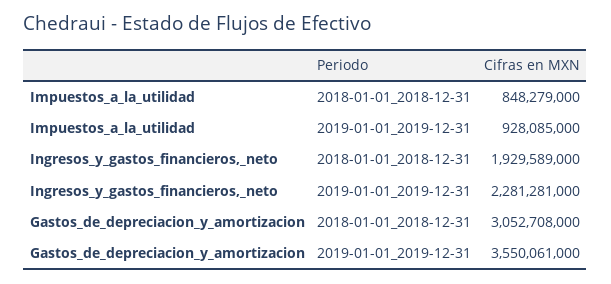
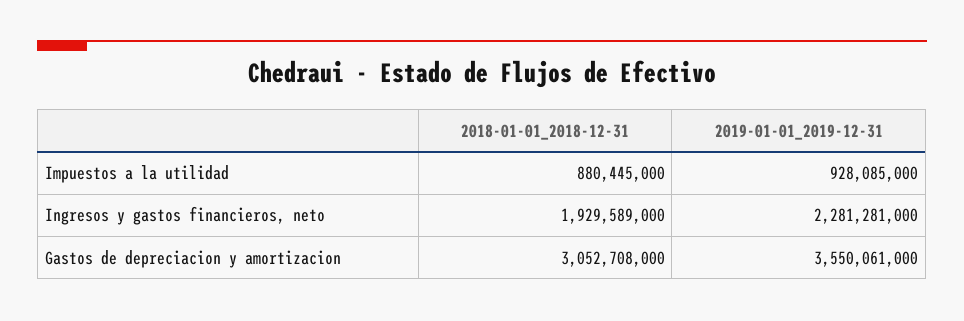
Impuestos_a_la_utilidad, 2018-01-01_2018-12-31: 848279000 -> 880445000

